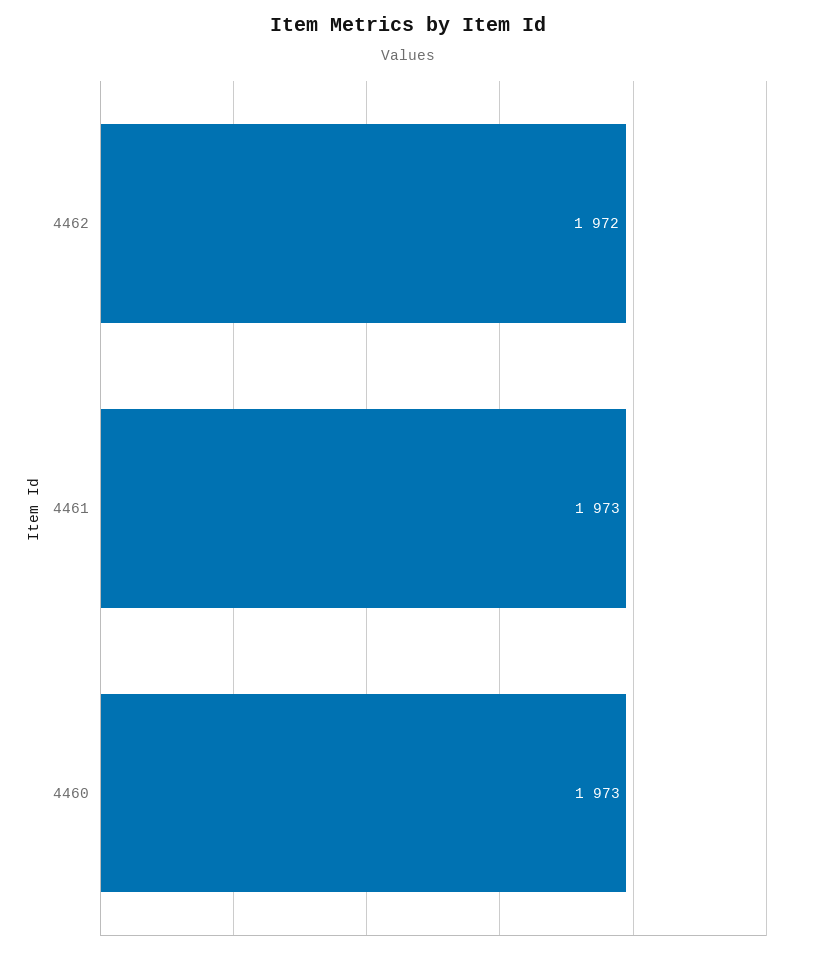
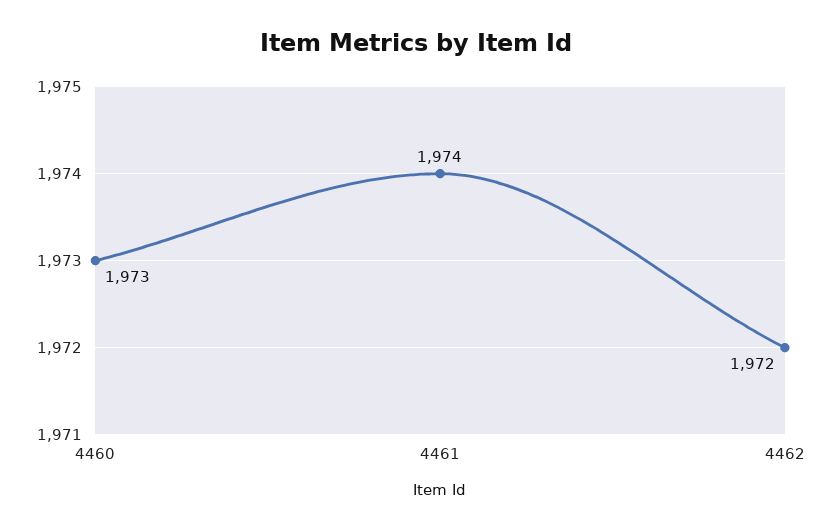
4461: 1973 -> 1974

